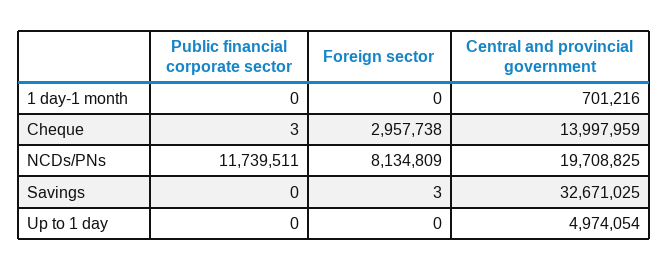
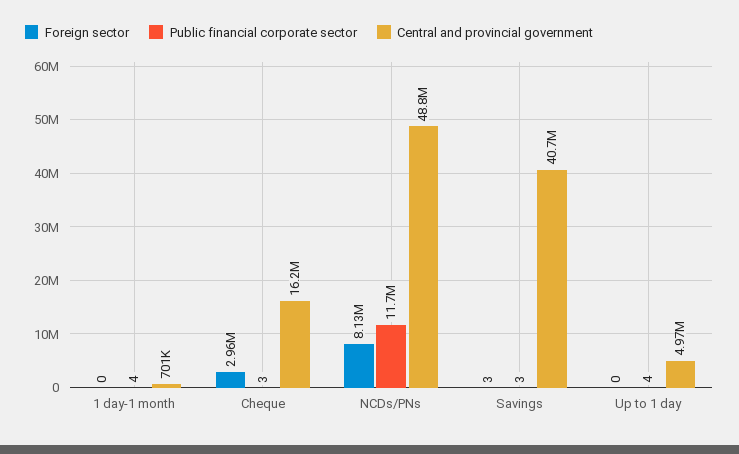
Public financial corporate sector, 1 day-1 month: 0 -> 4
Central and provincial government, Cheque: 13997959 -> 16200000
Central and provincial government, NCDs/PNs: 19708825 -> 48800000
Public financial corporate sector, Savings: 0 -> 3
Central and provincial government, Savings: 32671025 -> 40700000
Public financial corporate sector, Up to 1 day: 0 -> 4

